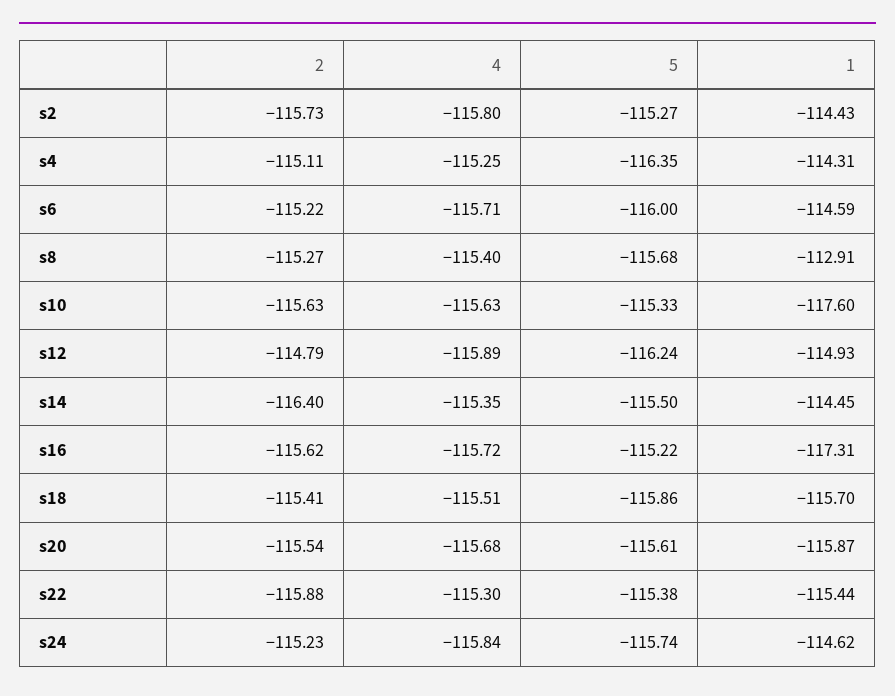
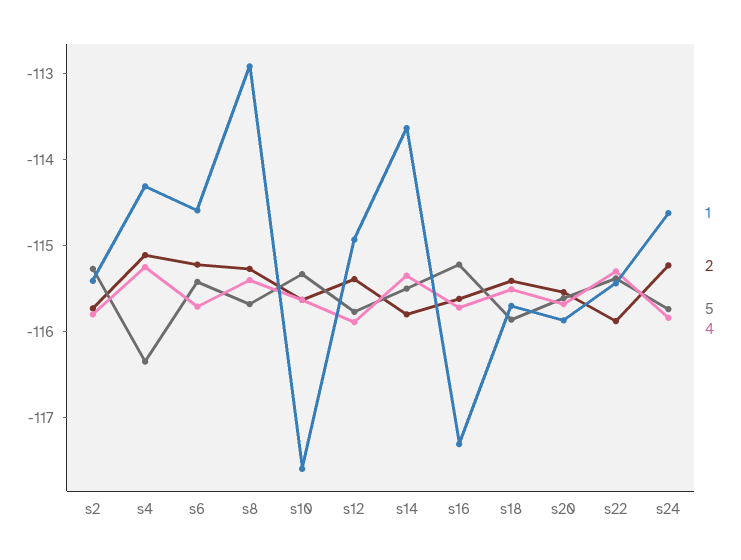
1, s2: -114.43 -> -115.4
5, s6: -116 -> -115.4
2, s12: -114.79 -> -115.4
5, s12: -116.24 -> -115.8
2, s14: -116.4 -> -115.8
1, s14: -114.45 -> -113.6

